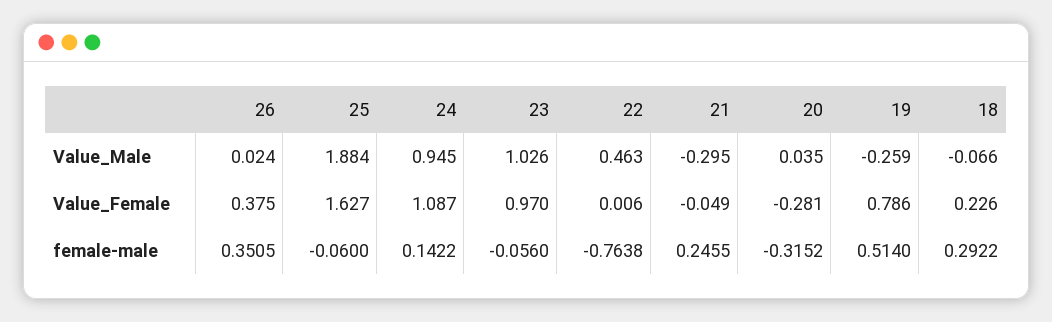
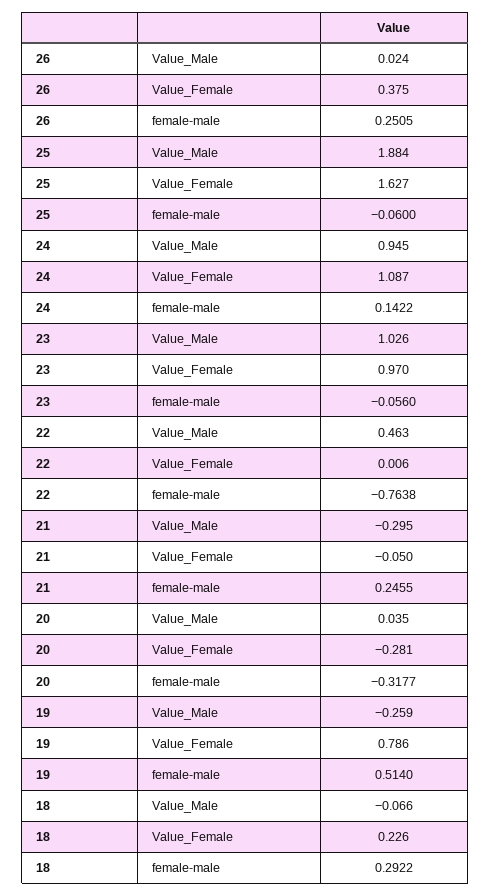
21, Value_Female: -0.049 -> -0.05
26, female-male: 0.3505 -> 0.2505
20, female-male: -0.3152 -> -0.3177

